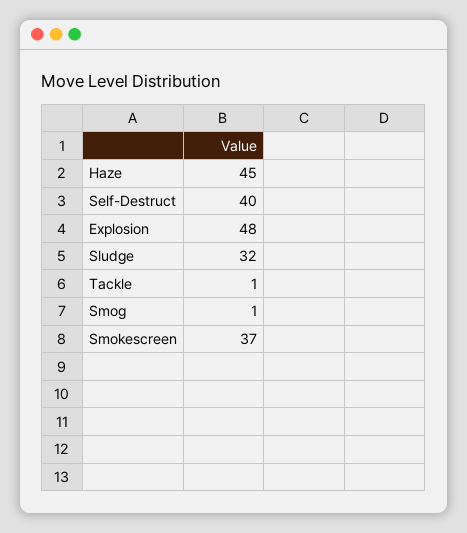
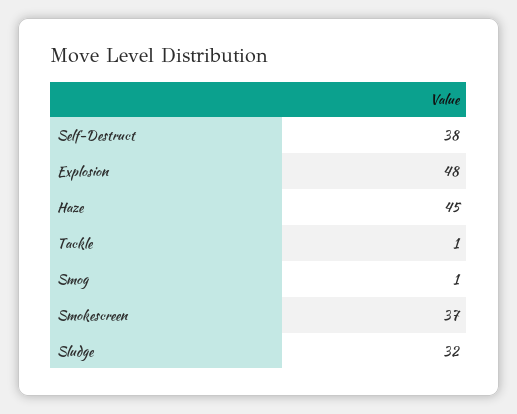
Self-Destruct: 40 -> 38

